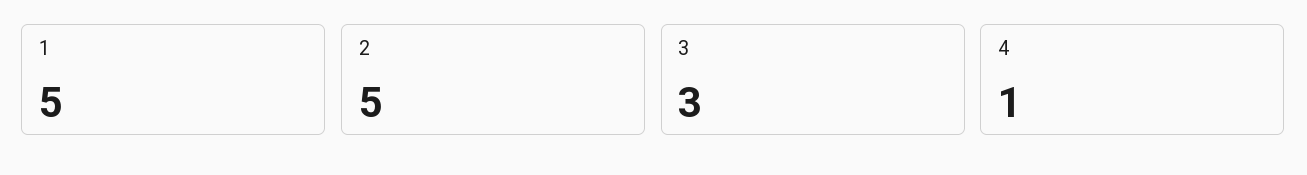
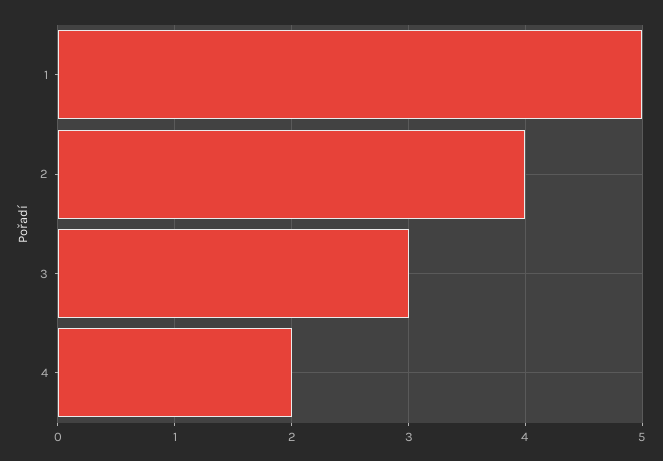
2: 5 -> 4
4: 1 -> 2

